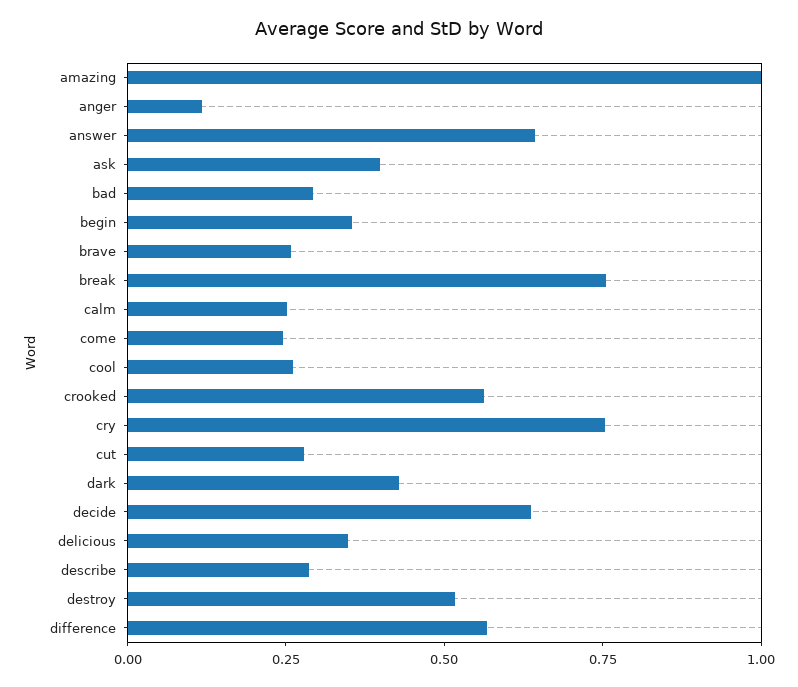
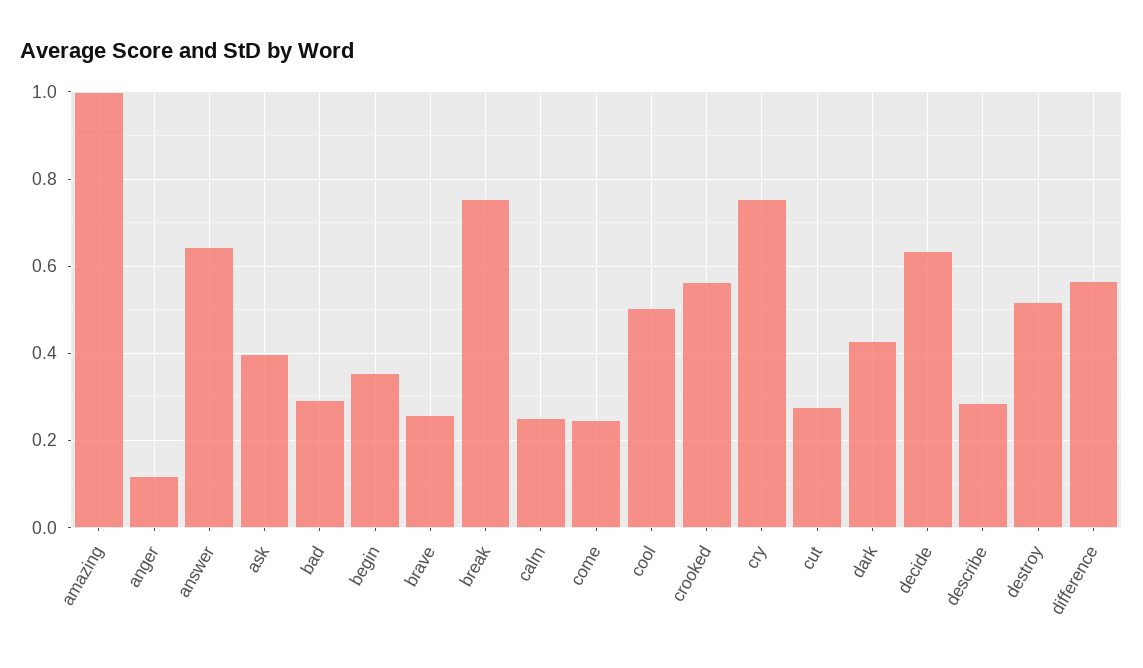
cool: 0.25 -> 0.5
delicious: 0.35 -> none

